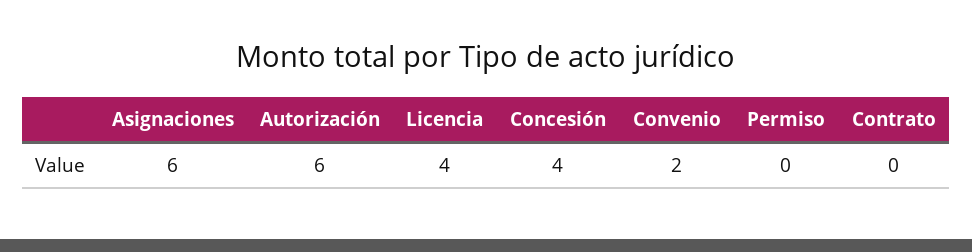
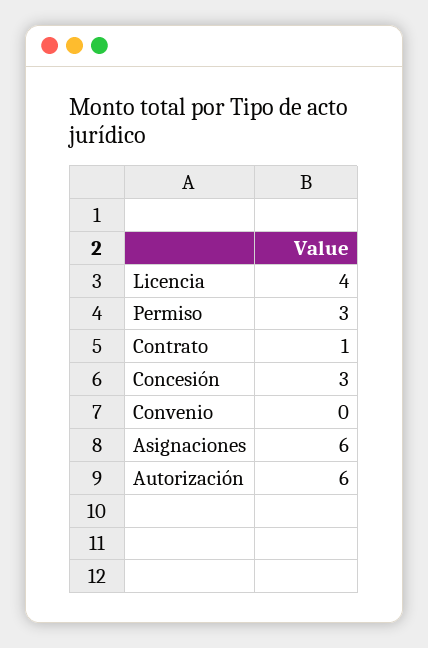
Concesión: 4 -> 3
Convenio: 2 -> 0
Permiso: 0 -> 3
Contrato: 0 -> 1

